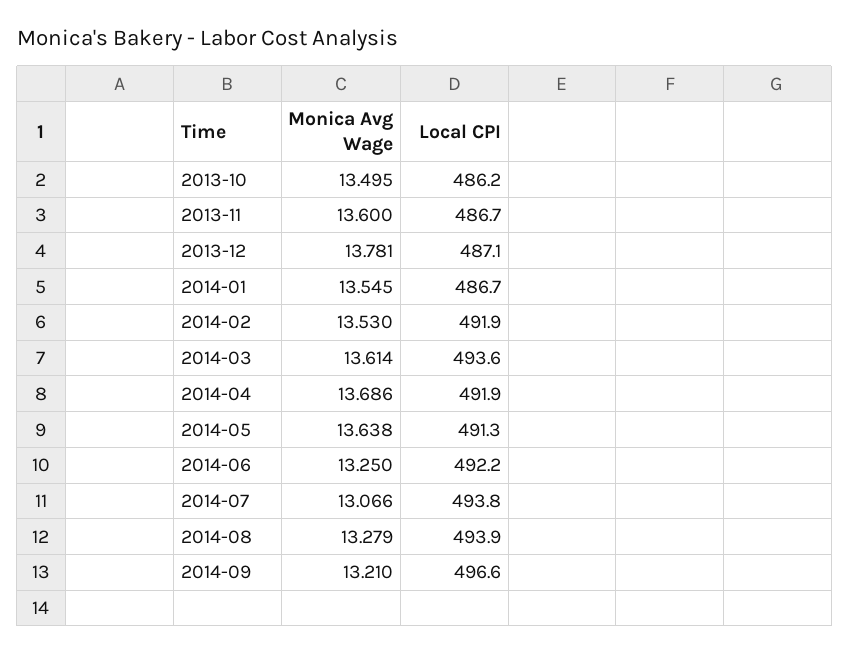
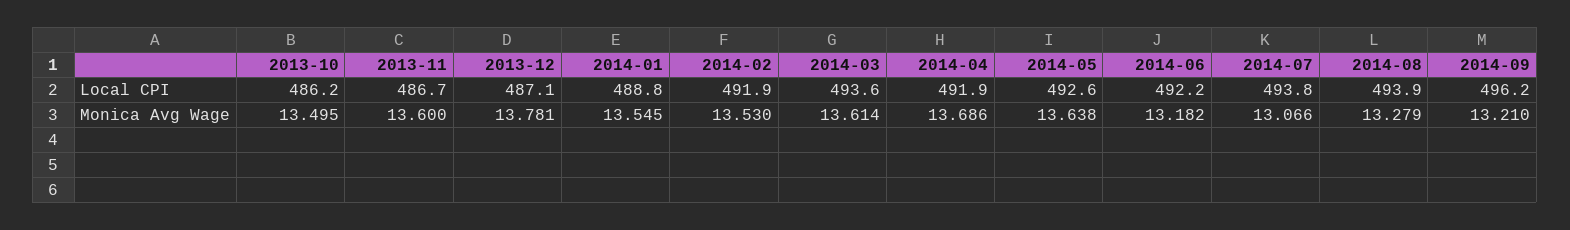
Local CPI, 2014-01: 486.7 -> 488.8
Local CPI, 2014-05: 491.3 -> 492.6
Monica Avg Wage, 2014-06: 13.25 -> 13.182
Local CPI, 2014-09: 496.6 -> 496.2

